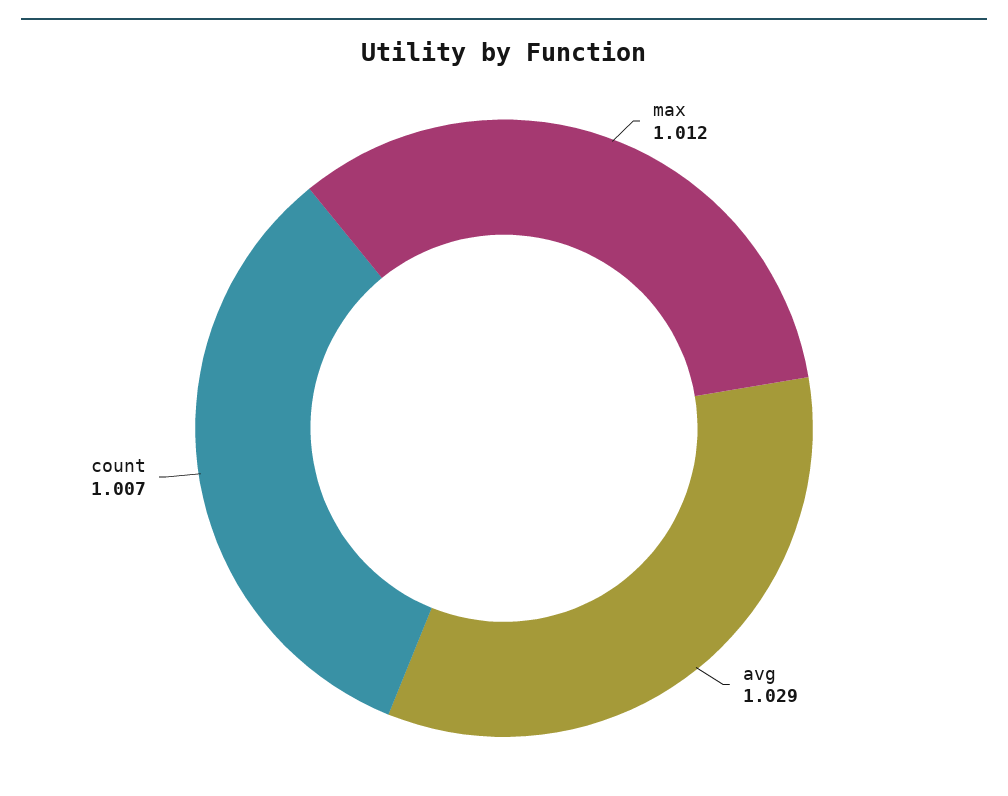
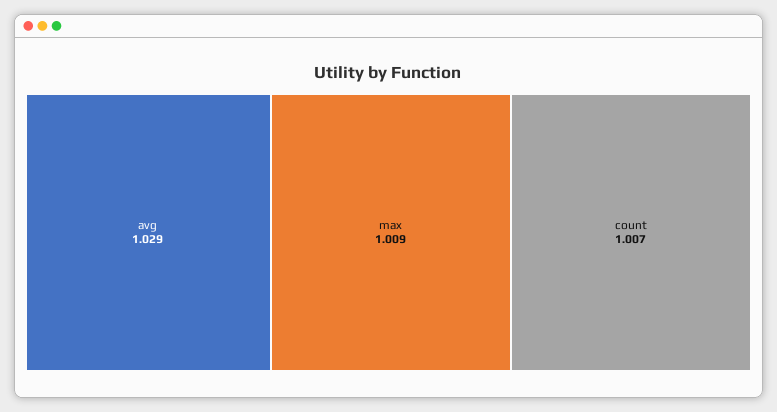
max: 1.012 -> 1.009

